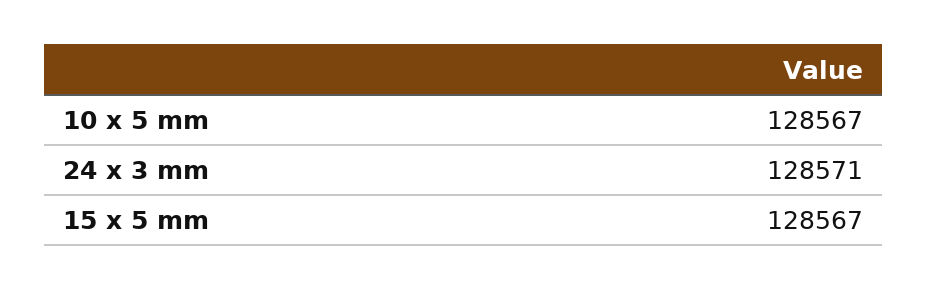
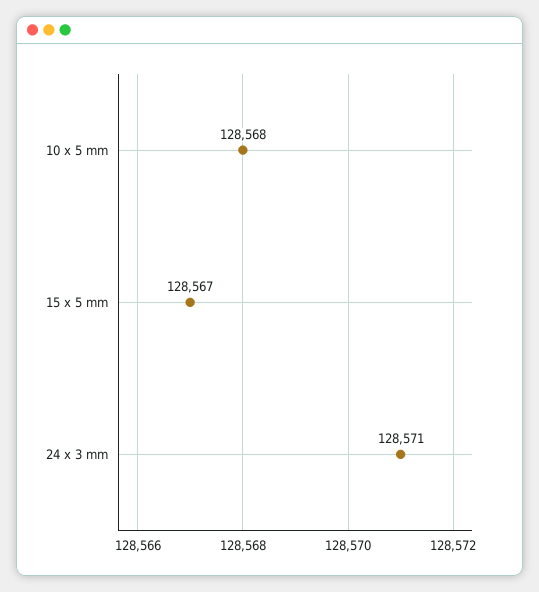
10 x 5 mm: 128567 -> 128568

